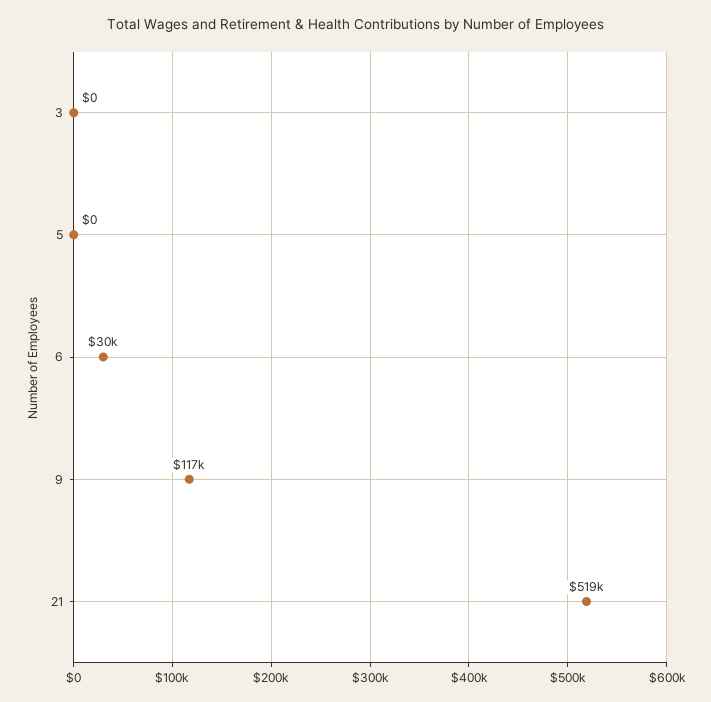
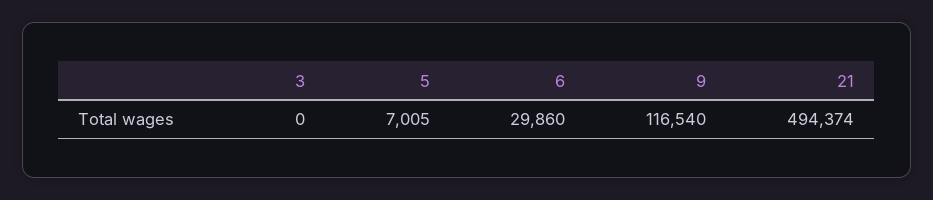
5: 0 -> 7005
21: 519000 -> 494374

